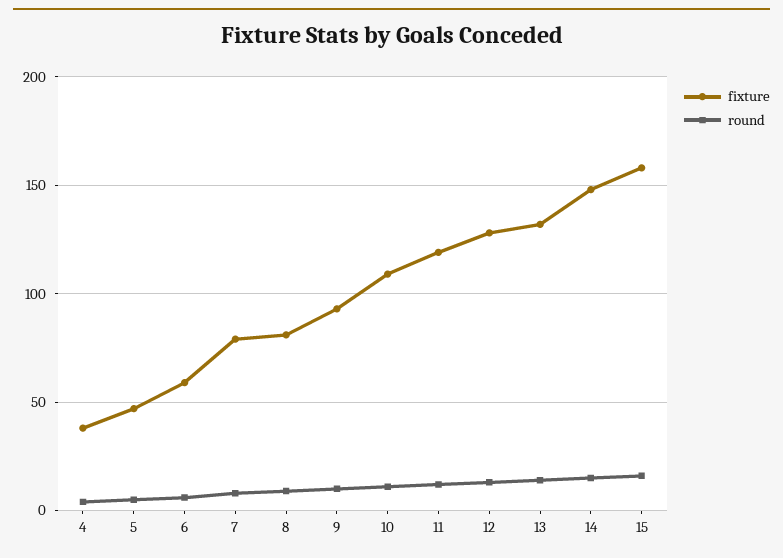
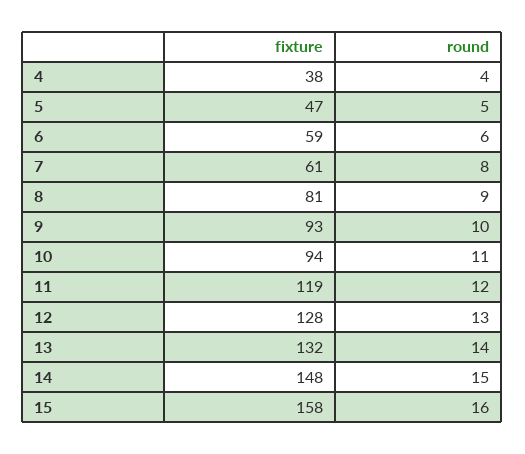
fixture, 7: 80 -> 61
fixture, 10: 110 -> 94

